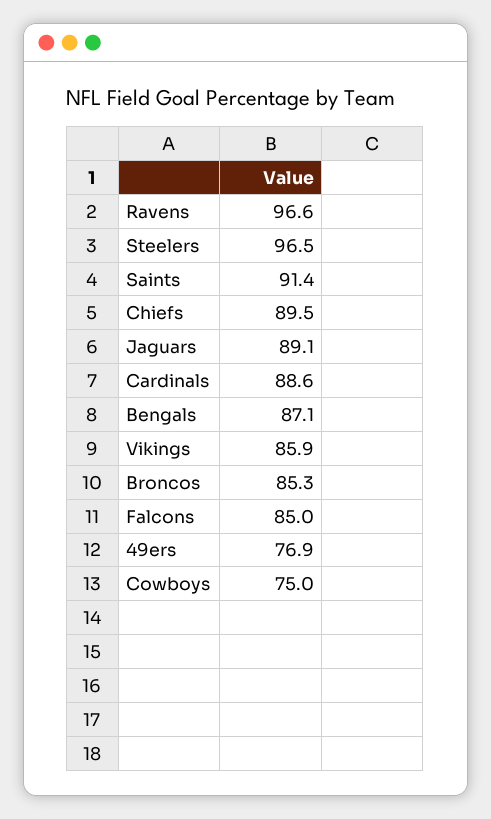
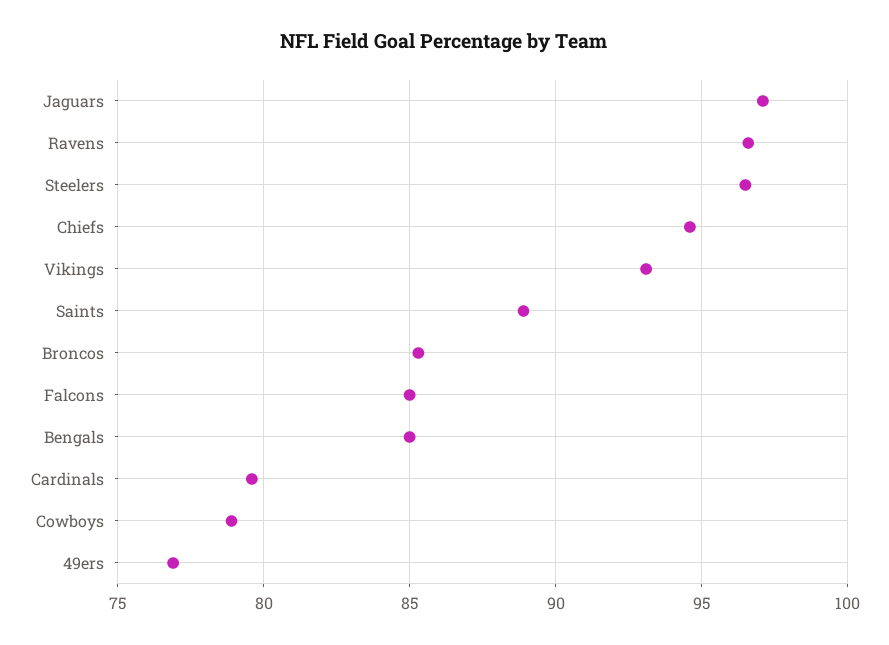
Saints: 91.4 -> 89
Chiefs: 89.5 -> 94.5
Jaguars: 89.1 -> 97
Cardinals: 88.6 -> 79.5
Bengals: 87.1 -> 85
Vikings: 85.9 -> 93
Cowboys: 75 -> 79

